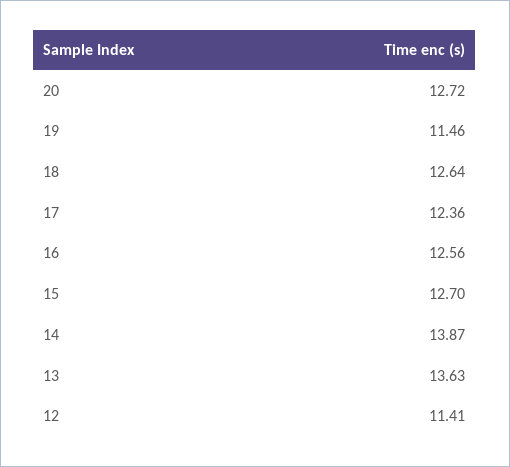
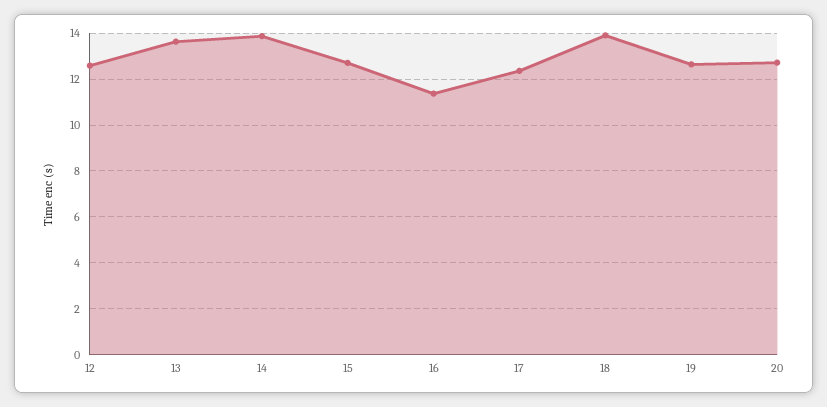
19: 11.46 -> 12.5
18: 12.64 -> 14
16: 12.56 -> 11.5
12: 11.41 -> 12.5

